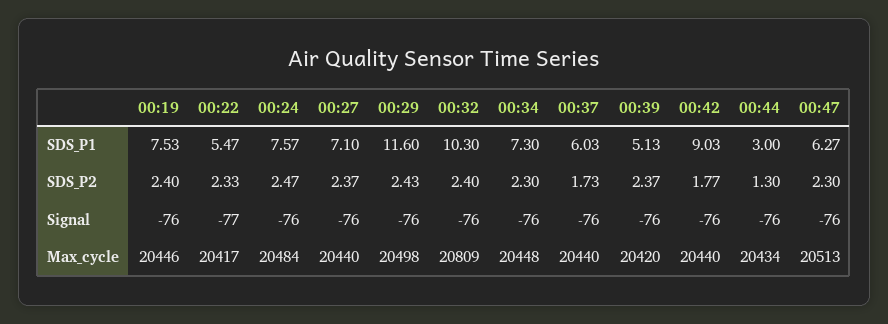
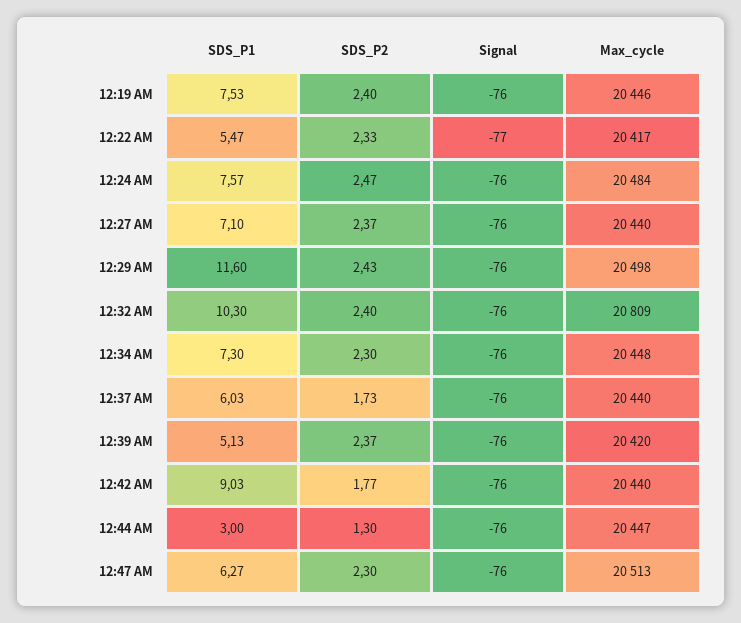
00:44, Max_cycle: 20434 -> 20447

